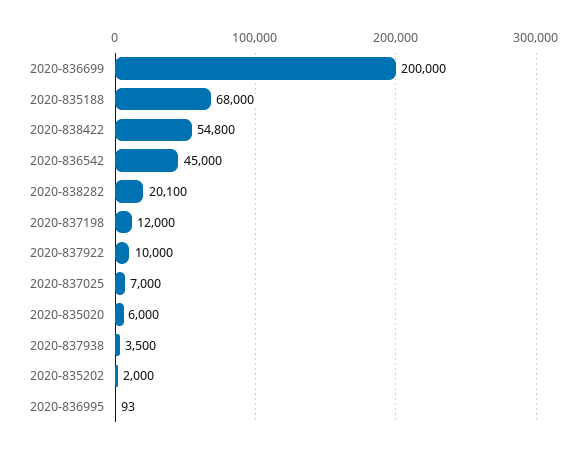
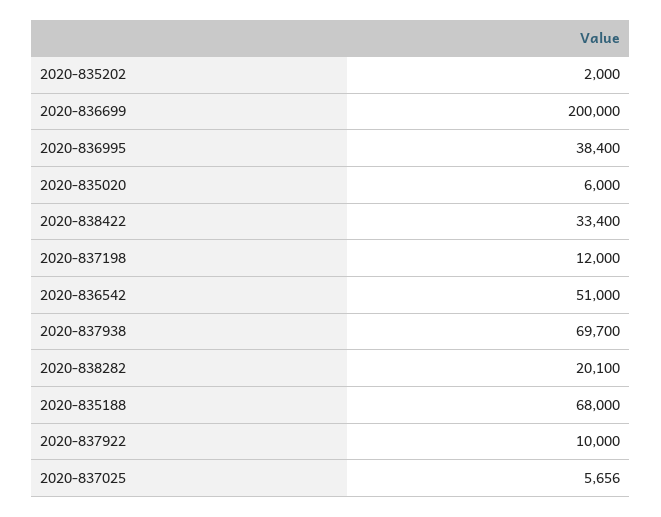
2020-838422: 54800 -> 33400
2020-836542: 45000 -> 51000
2020-837025: 7000 -> 5656
2020-837938: 3500 -> 69700
2020-836995: 93 -> 38400

